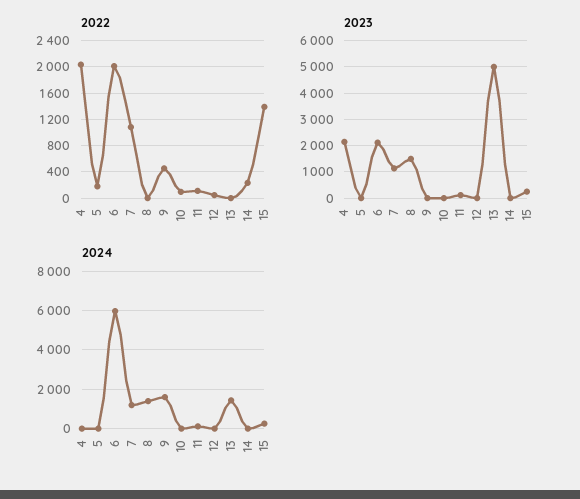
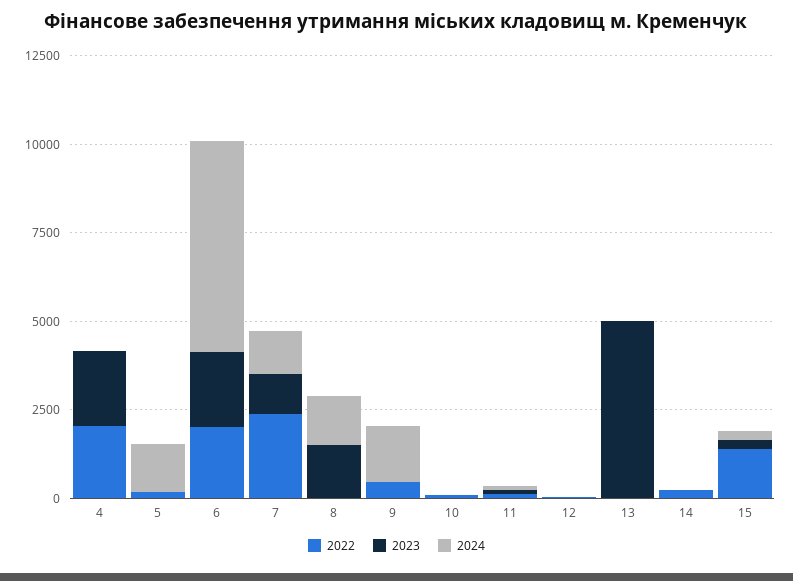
2022, 7: 1100 -> 2500
2024, 5: 0 -> 1500
2024, 13: 1500 -> 0

